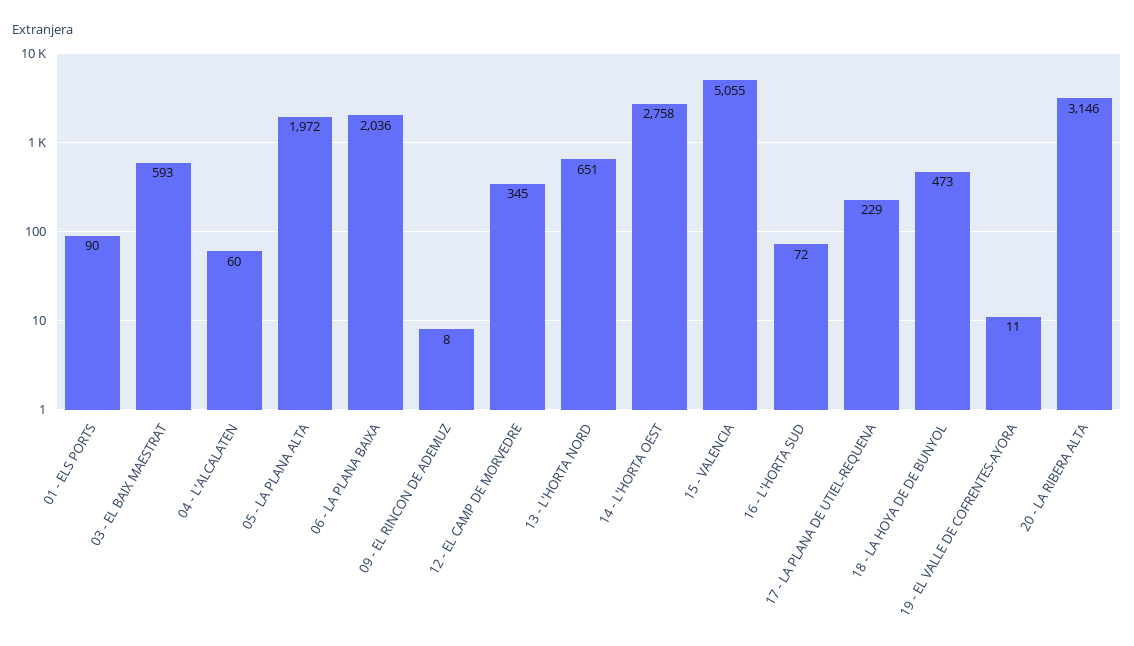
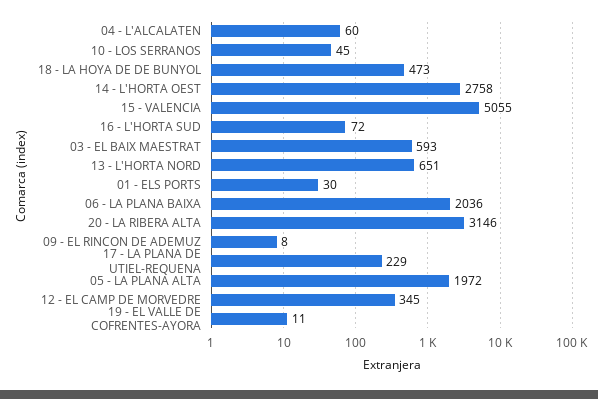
01 - ELS PORTS: 90 -> 30
10 - LOS SERRANOS: none -> 45

